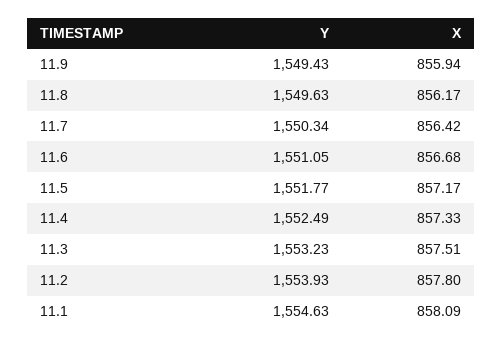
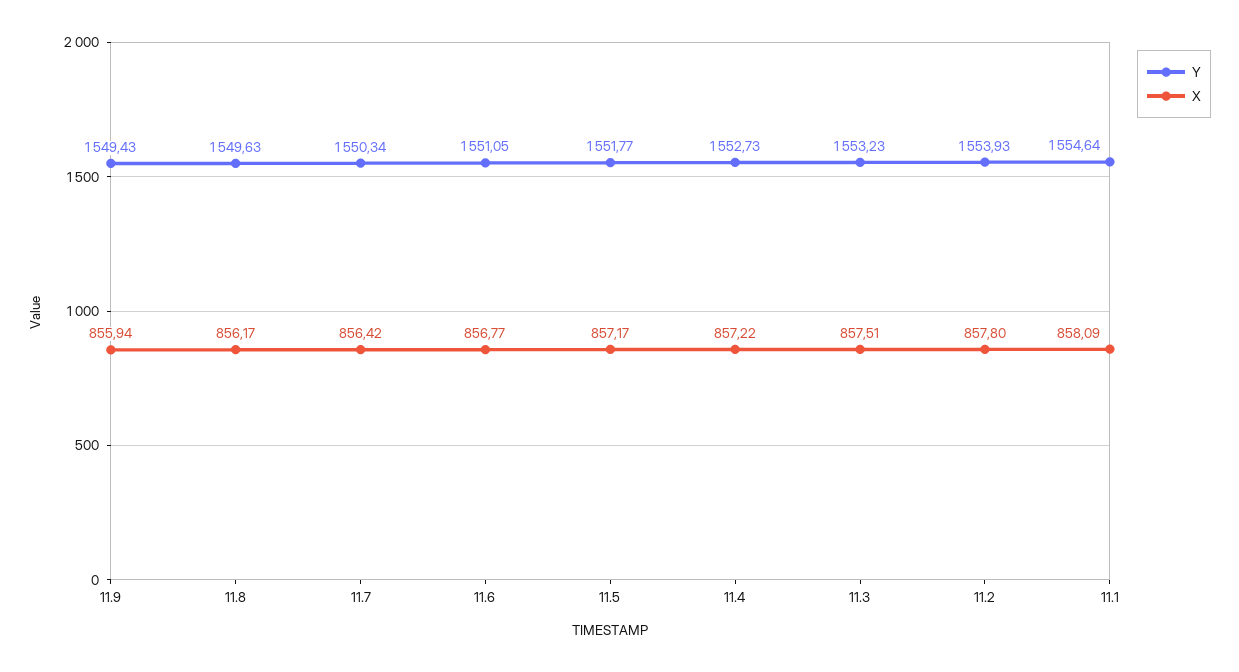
X, 11.6: 856.68 -> 856.77
Y, 11.4: 1552.49 -> 1552.73
X, 11.4: 857.33 -> 857.22
Y, 11.1: 1554.63 -> 1554.64

